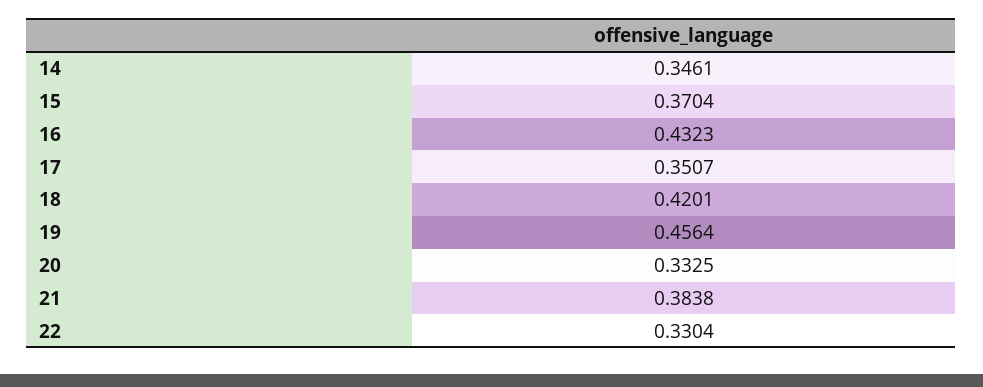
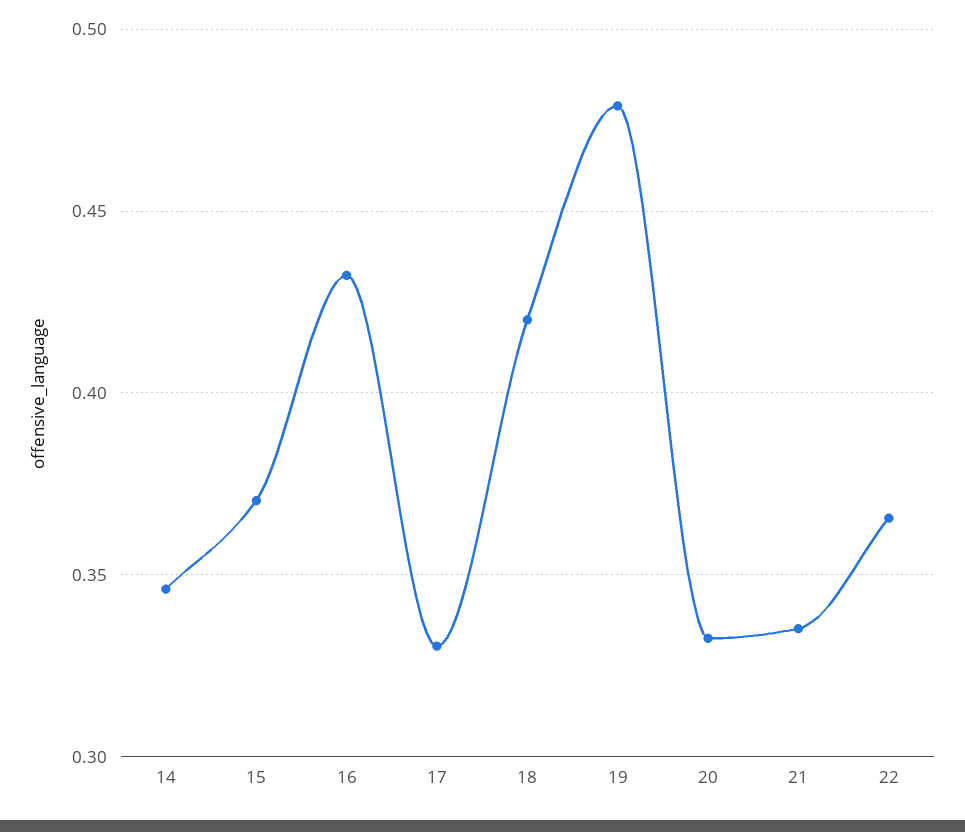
17: 0.3507 -> 0.33
19: 0.4564 -> 0.48
21: 0.3838 -> 0.335
22: 0.3304 -> 0.365

